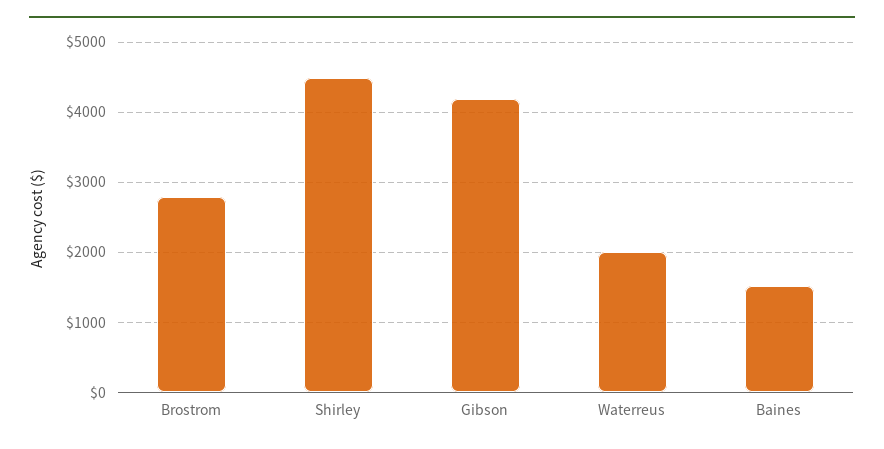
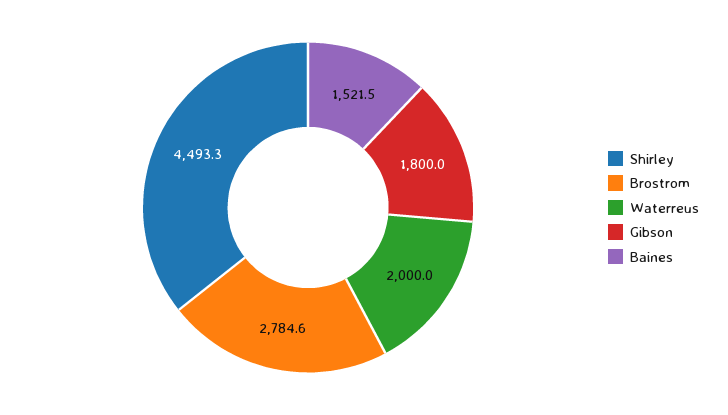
Gibson: 4200 -> 1800

